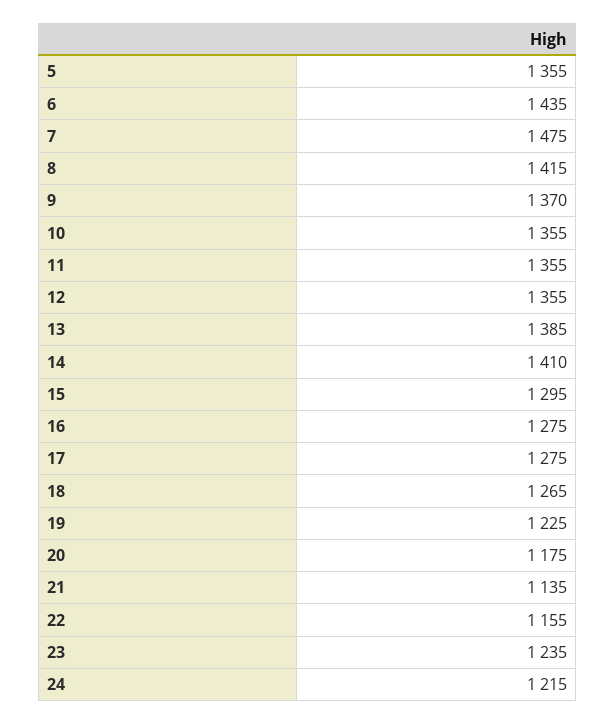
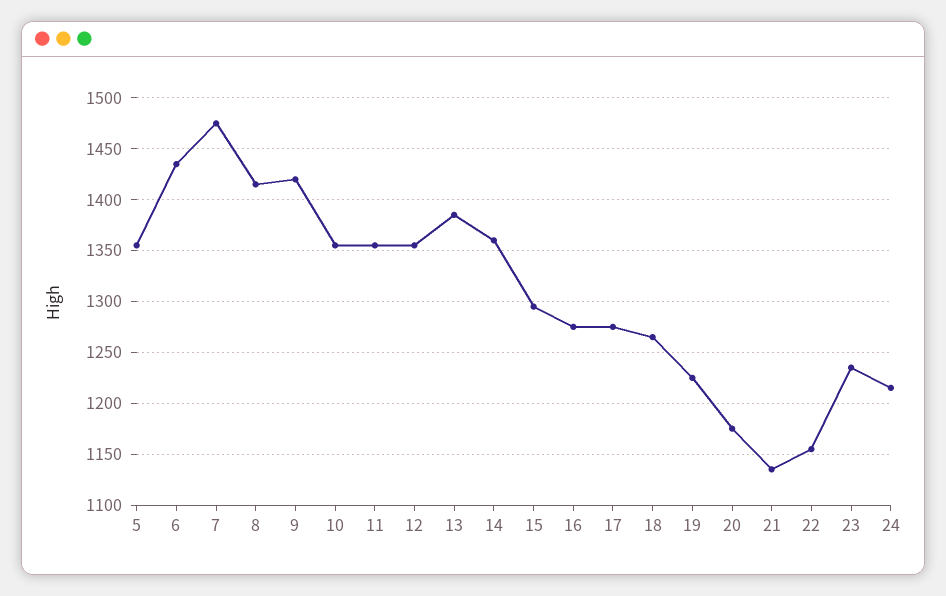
9: 1370 -> 1420
14: 1410 -> 1360

